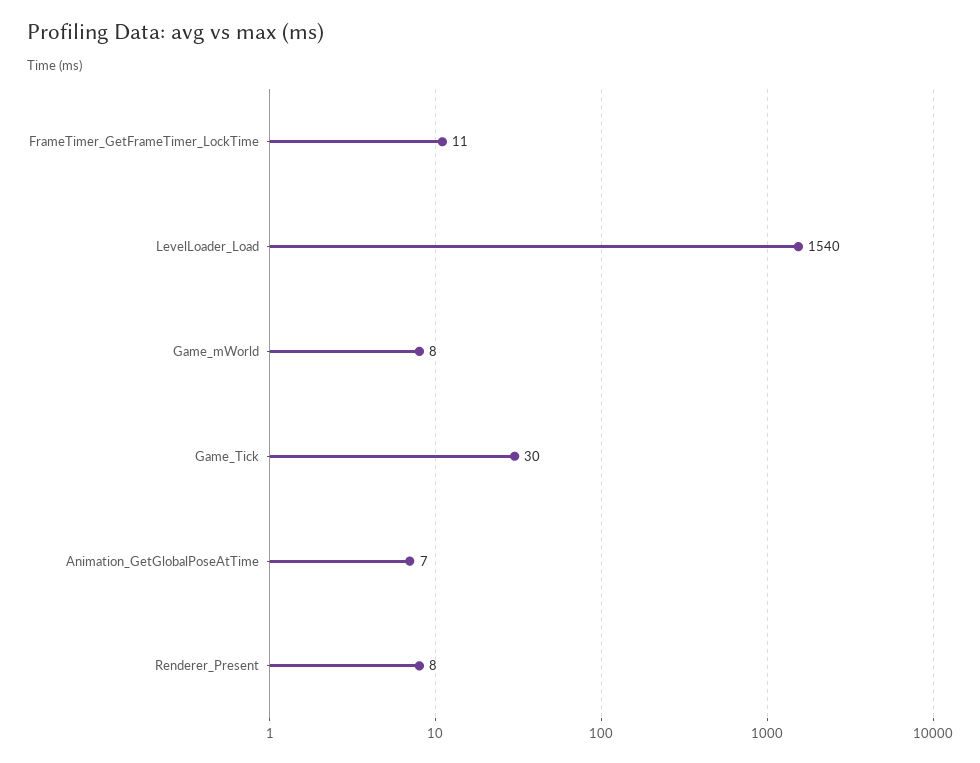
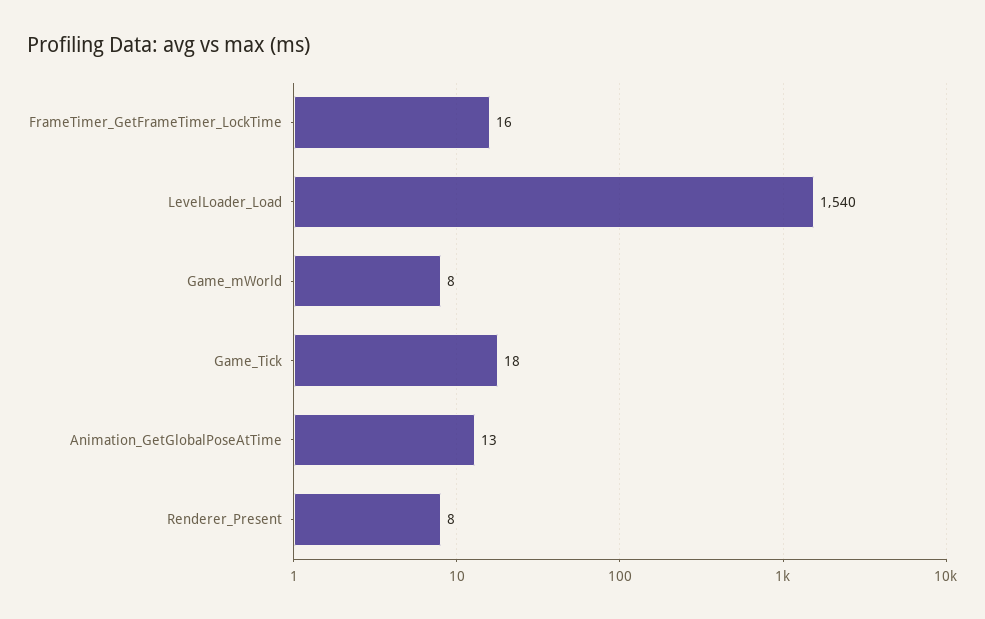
FrameTimer_GetFrameTimer_LockTime: 11 -> 16
Game_Tick: 30 -> 18
Animation_GetGlobalPoseAtTime: 7 -> 13

